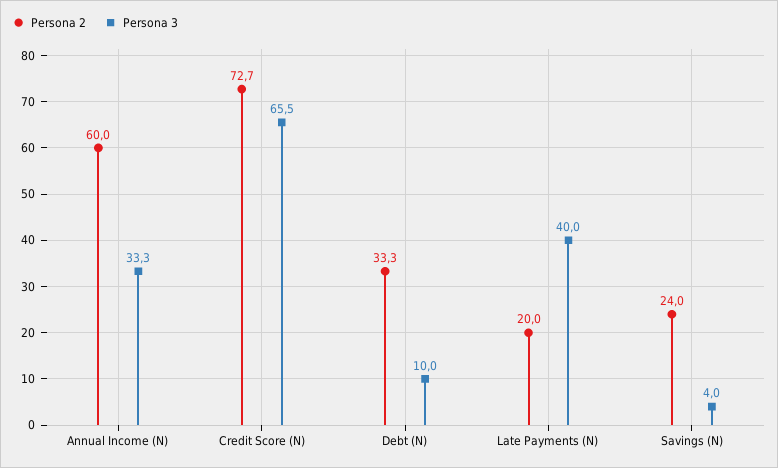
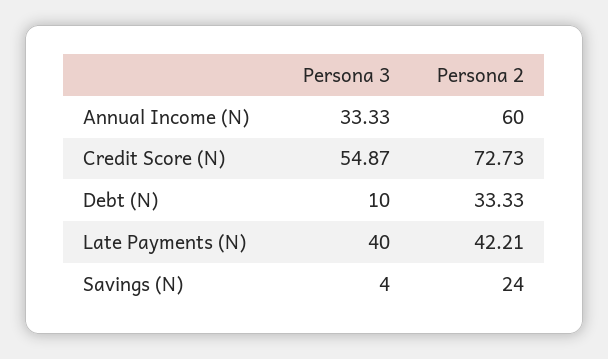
Persona 3, Credit Score (N): 65.5 -> 54.87
Persona 2, Late Payments (N): 20 -> 42.21

